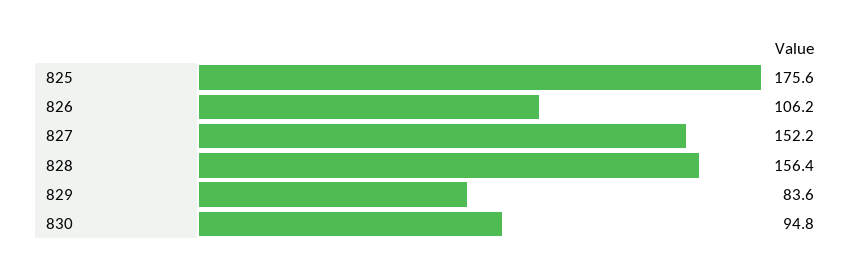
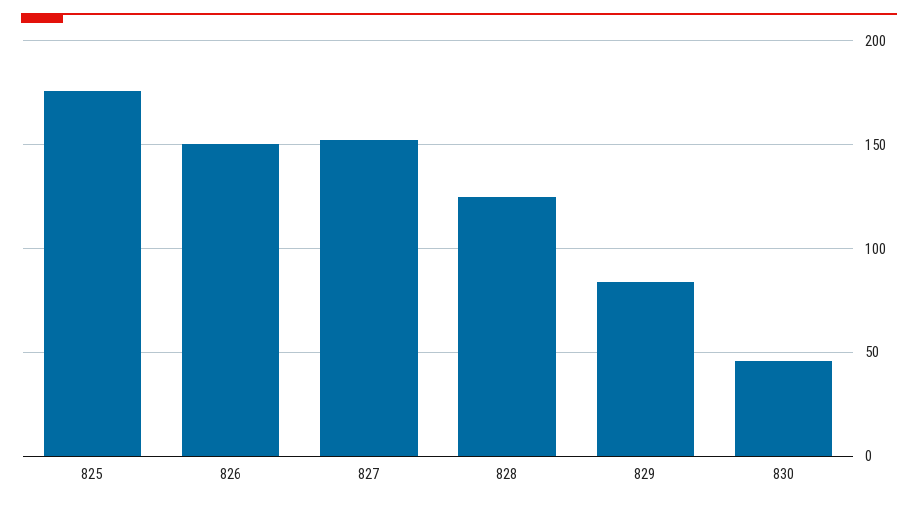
826: 106.2 -> 150
828: 156.4 -> 125
830: 94.8 -> 45

